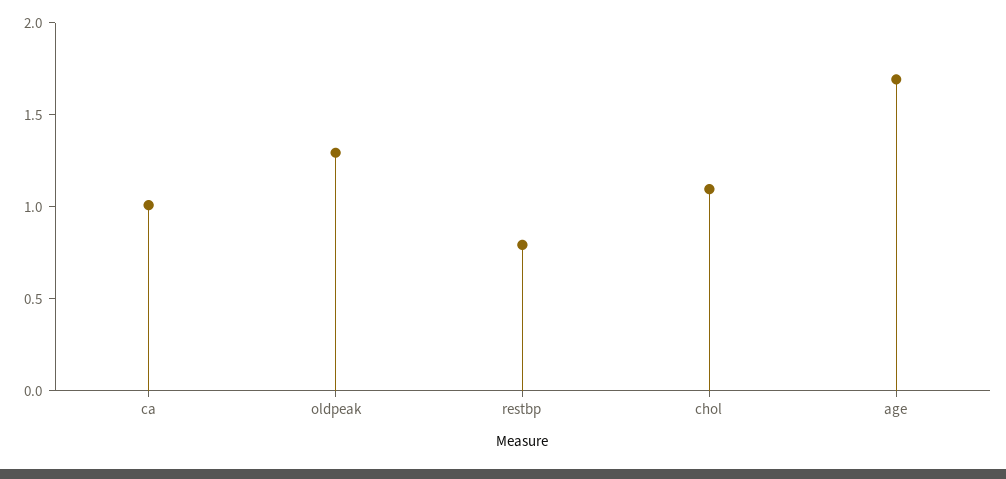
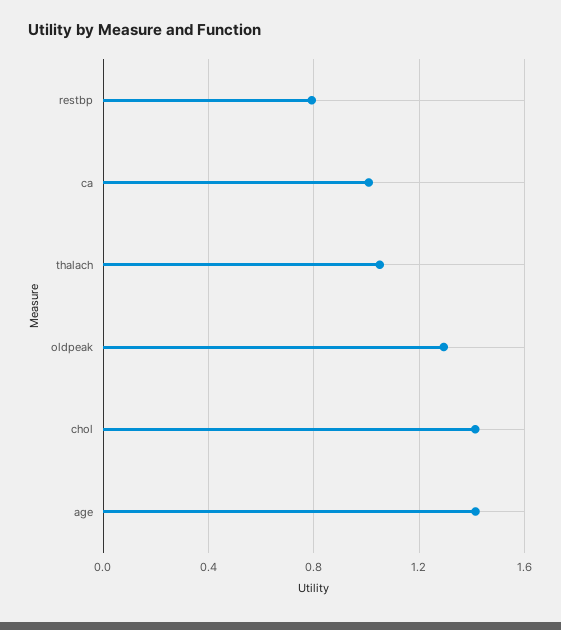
chol: 1.1 -> 1.4
age: 1.7 -> 1.4
thalach: none -> 1.05

